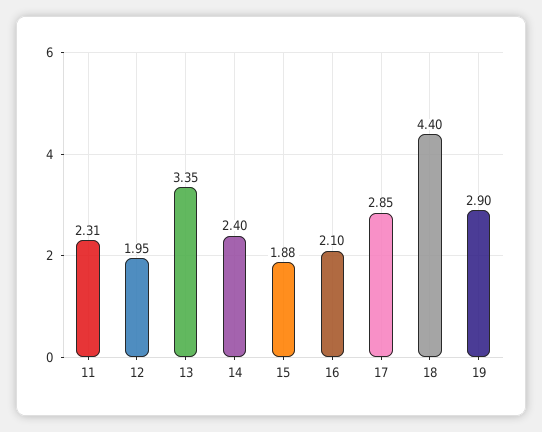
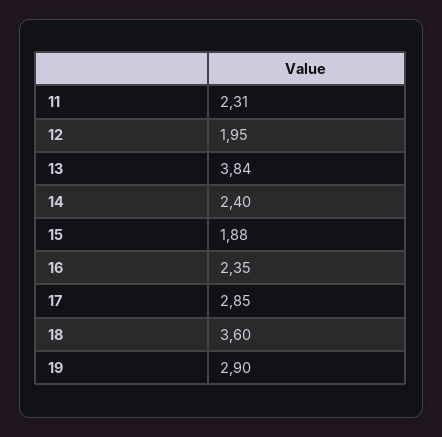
13: 3.35 -> 3.84
16: 2.1 -> 2.35
18: 4.4 -> 3.6

